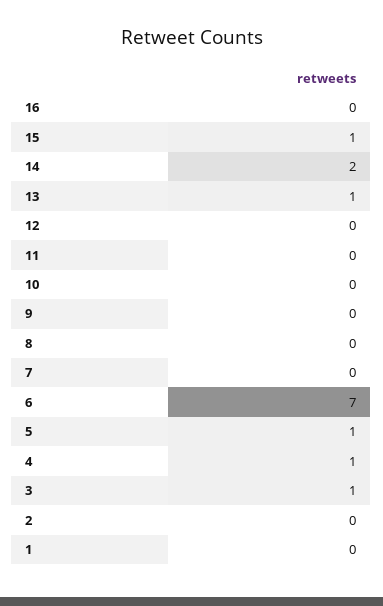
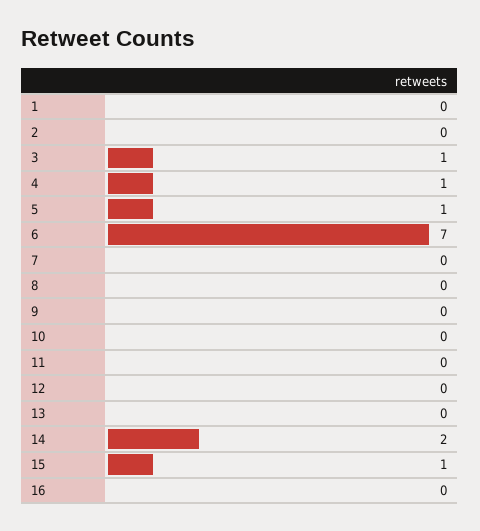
13: 1 -> 0

